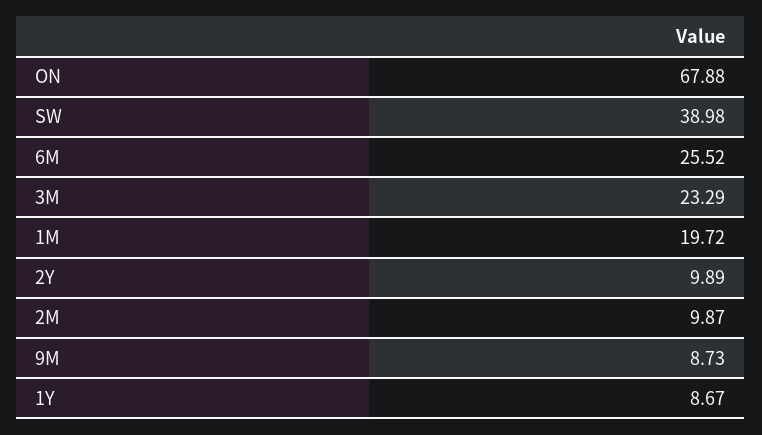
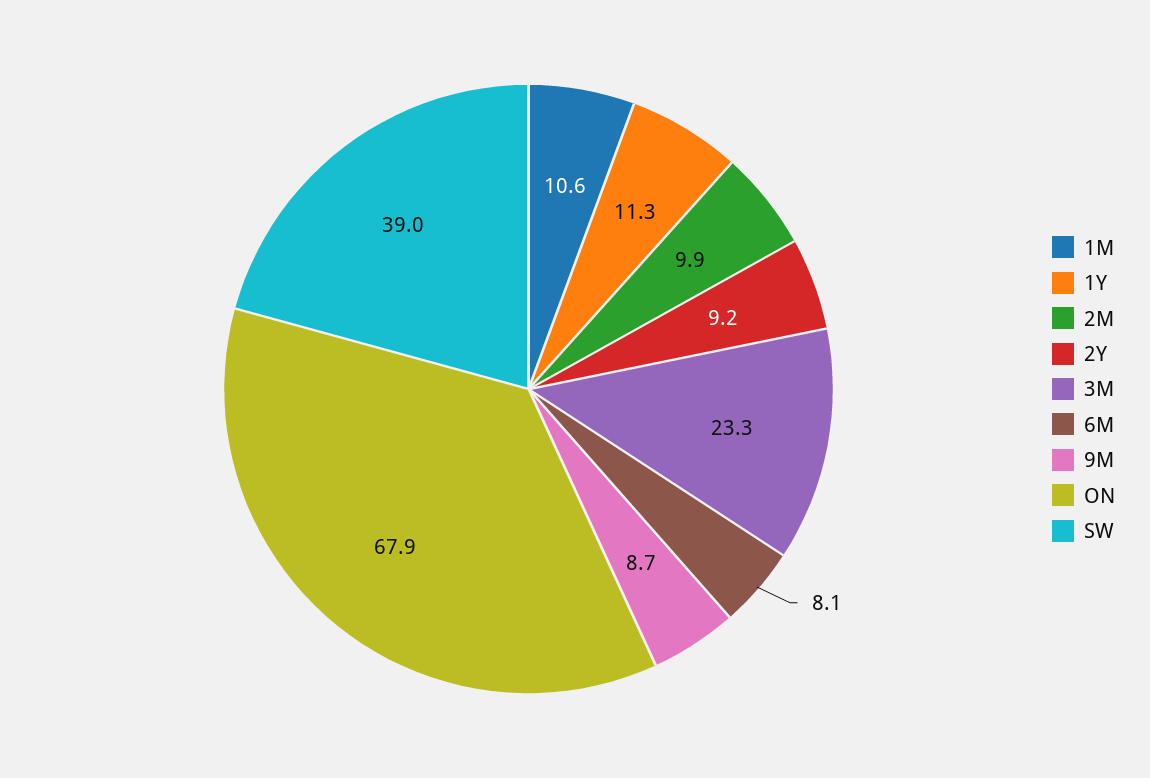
6M: 25.52 -> 8.1
1M: 19.72 -> 10.6
2Y: 9.89 -> 9.2
1Y: 8.67 -> 11.3

